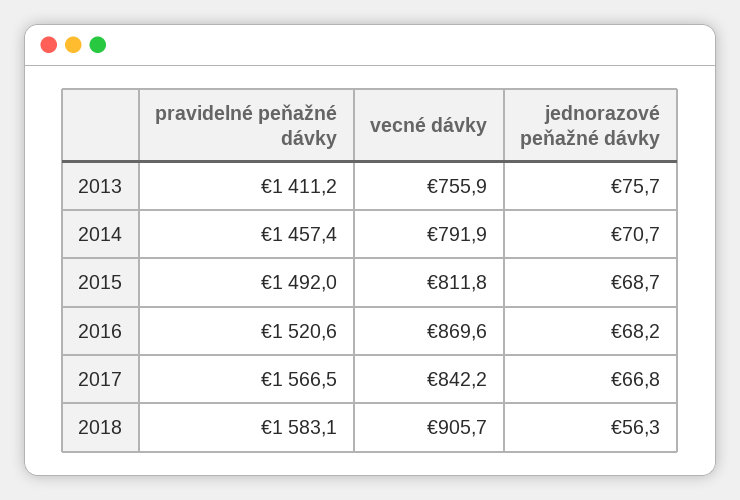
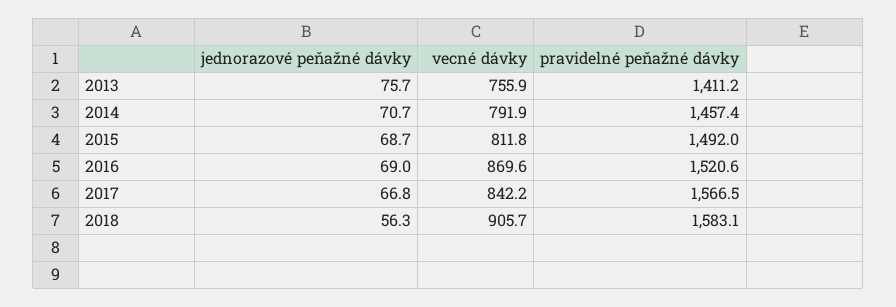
jednorazové peňažné dávky, 2016: 68.2 -> 69

